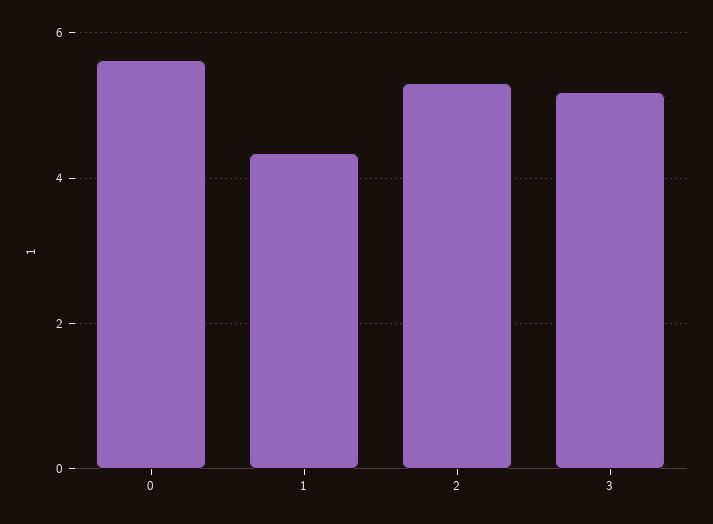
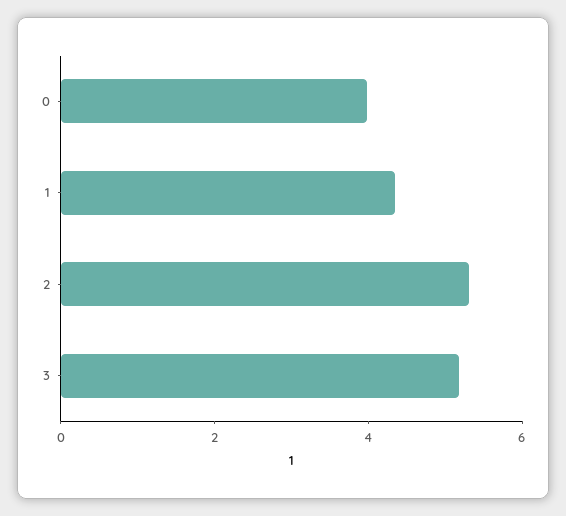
0: 5.6 -> 4

